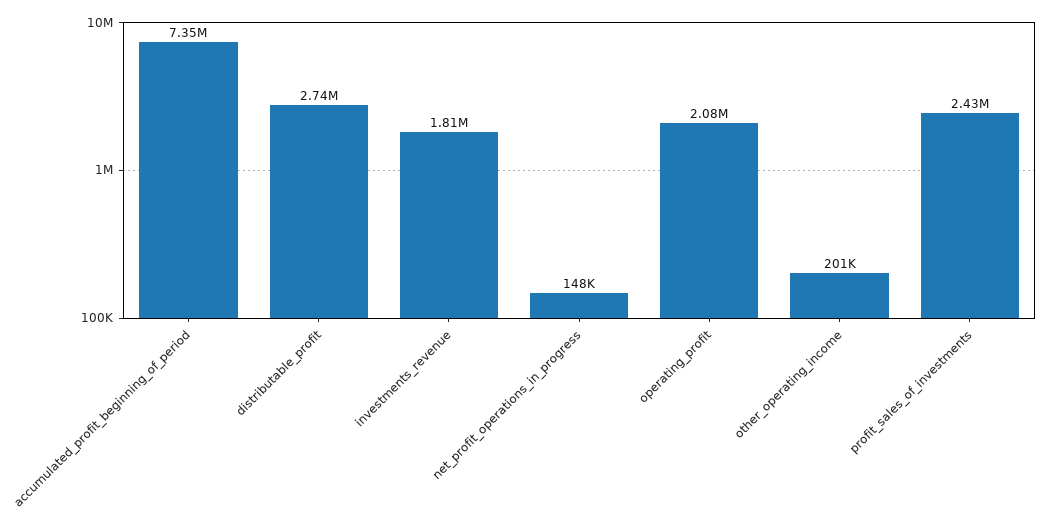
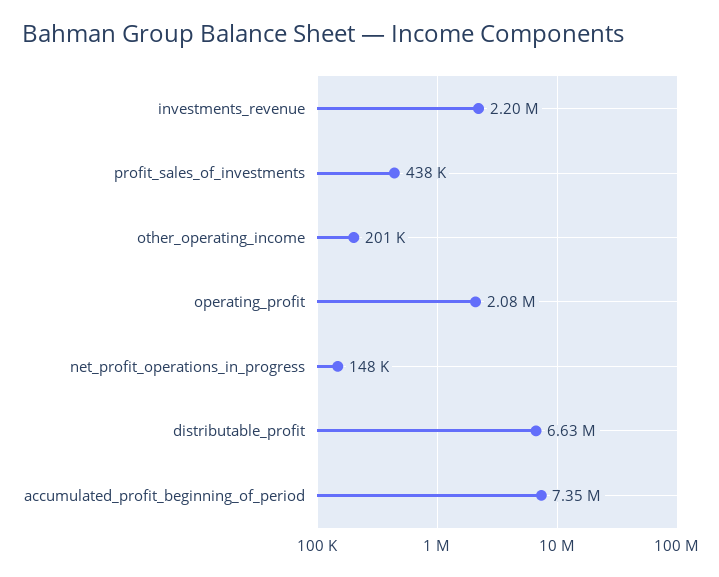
distributable_profit: 2740000 -> 6630000
investments_revenue: 1810000 -> 2200000
profit_sales_of_investments: 2430000 -> 438000

